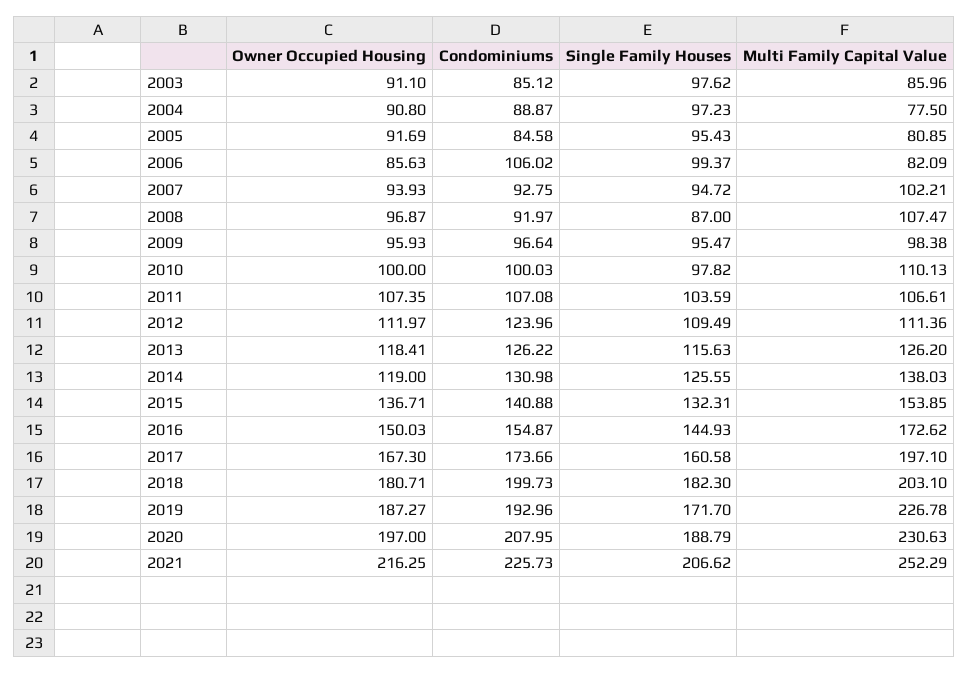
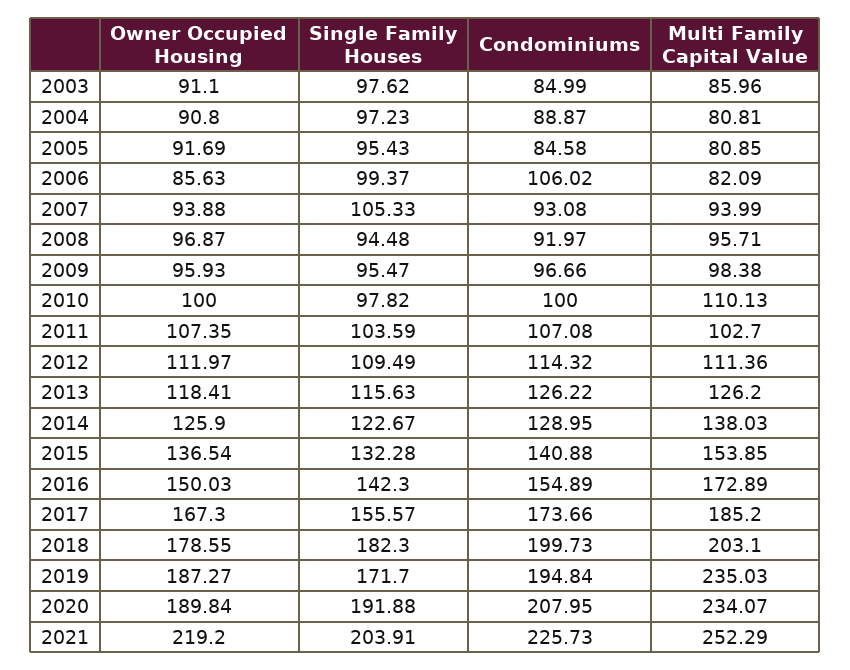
Condominiums, 2003: 85.12 -> 84.99
Multi Family Capital Value, 2004: 77.5 -> 80.81
Owner Occupied Housing, 2007: 93.93 -> 93.88
Condominiums, 2007: 92.75 -> 93.08
Single Family Houses, 2007: 94.72 -> 105.33
Multi Family Capital Value, 2007: 102.21 -> 93.99
Single Family Houses, 2008: 87 -> 94.48
Multi Family Capital Value, 2008: 107.47 -> 95.71
Condominiums, 2009: 96.64 -> 96.66
Condominiums, 2010: 100.03 -> 100
Multi Family Capital Value, 2011: 106.61 -> 102.7
Condominiums, 2012: 123.96 -> 114.32
Owner Occupied Housing, 2014: 119 -> 125.9
Condominiums, 2014: 130.98 -> 128.95
Single Family Houses, 2014: 125.55 -> 122.67
Owner Occupied Housing, 2015: 136.71 -> 136.54
Single Family Houses, 2015: 132.31 -> 132.28
Condominiums, 2016: 154.87 -> 154.89
Single Family Houses, 2016: 144.93 -> 142.3
Multi Family Capital Value, 2016: 172.62 -> 172.89
Single Family Houses, 2017: 160.58 -> 155.57
Multi Family Capital Value, 2017: 197.1 -> 185.2
Owner Occupied Housing, 2018: 180.71 -> 178.55
Condominiums, 2019: 192.96 -> 194.84
Multi Family Capital Value, 2019: 226.78 -> 235.03
Owner Occupied Housing, 2020: 197 -> 189.84
Single Family Houses, 2020: 188.79 -> 191.88
Multi Family Capital Value, 2020: 230.63 -> 234.07
Owner Occupied Housing, 2021: 216.25 -> 219.2
Single Family Houses, 2021: 206.62 -> 203.91

